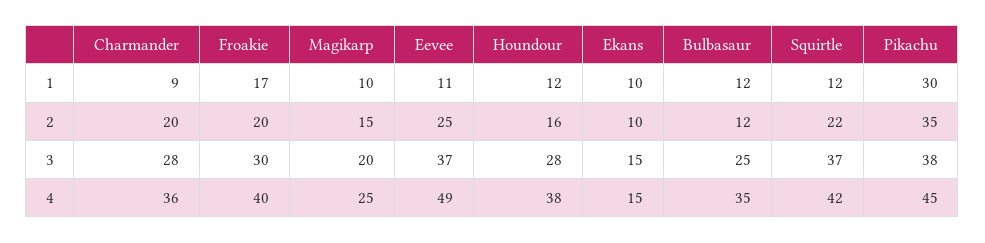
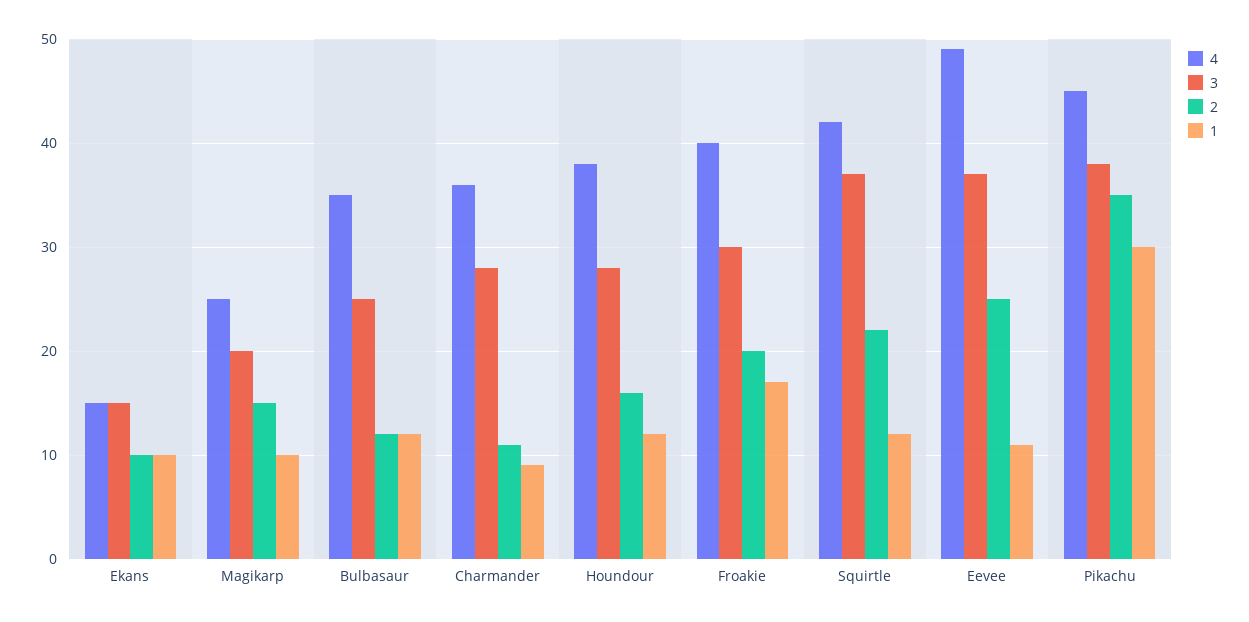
2, Charmander: 20 -> 11

